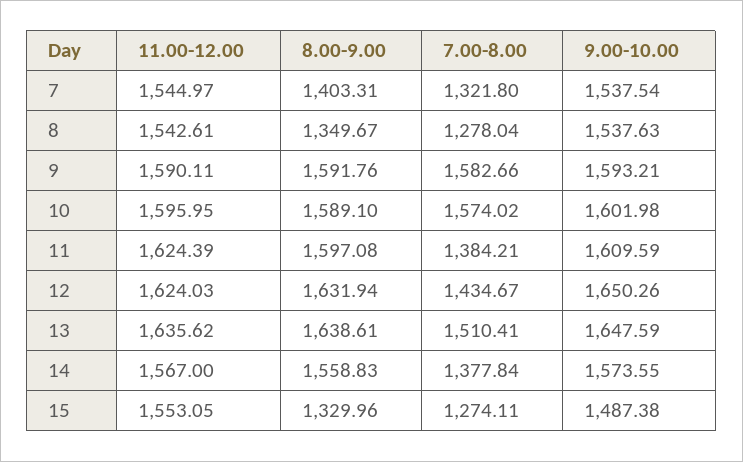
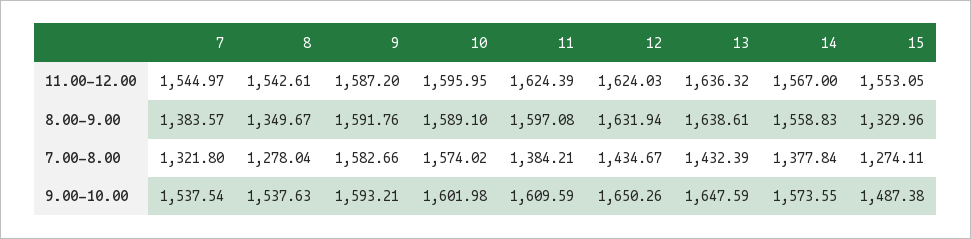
8.00-9.00, 7: 1403.31 -> 1383.57
11.00-12.00, 9: 1590.11 -> 1587.2
11.00-12.00, 13: 1635.62 -> 1636.32
7.00-8.00, 13: 1510.41 -> 1432.39

